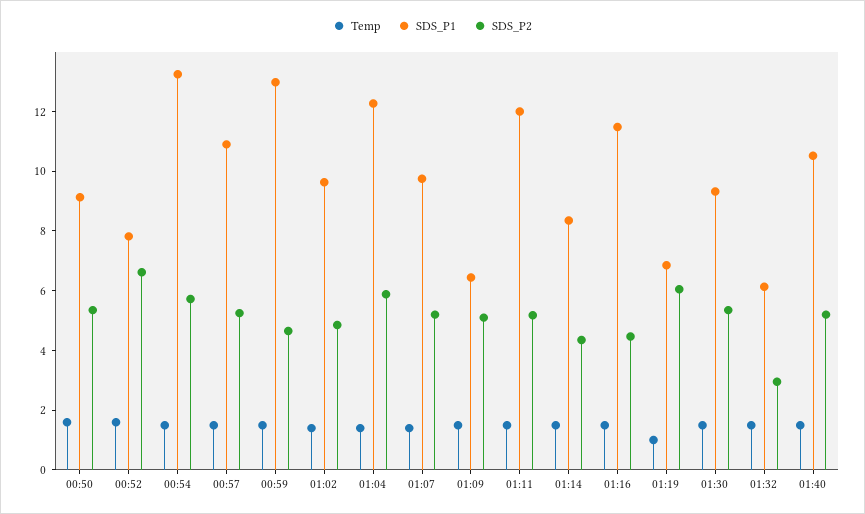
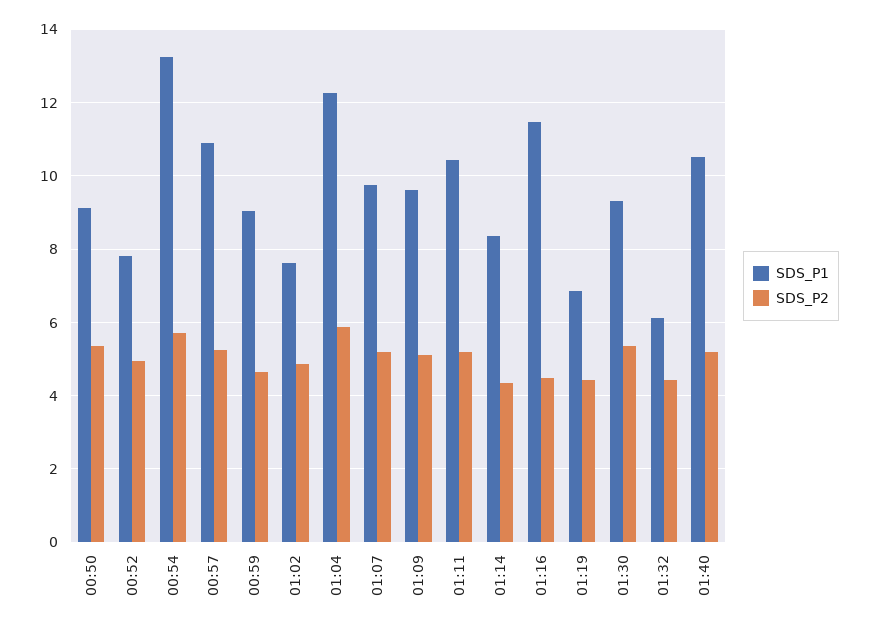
Temp, 00:50: 1.5 -> none
Temp, 00:52: 1.5 -> none
SDS_P2, 00:52: 6.5 -> 5
Temp, 00:54: 1.5 -> none
Temp, 00:57: 1.5 -> none
Temp, 00:59: 1.5 -> none
SDS_P1, 00:59: 13 -> 9
Temp, 01:02: 1.5 -> none
SDS_P1, 01:02: 9.5 -> 7.6
Temp, 01:04: 1.5 -> none
Temp, 01:07: 1.5 -> none
Temp, 01:09: 1.5 -> none
SDS_P1, 01:09: 6.5 -> 9.6
Temp, 01:11: 1.5 -> none
SDS_P1, 01:11: 12 -> 10.4
Temp, 01:14: 1.5 -> none
Temp, 01:16: 1.5 -> none
Temp, 01:19: 1 -> none
SDS_P2, 01:19: 6 -> 4.4
Temp, 01:30: 1.5 -> none
Temp, 01:32: 1.5 -> none
SDS_P2, 01:32: 3 -> 4.4
Temp, 01:40: 1.5 -> none

